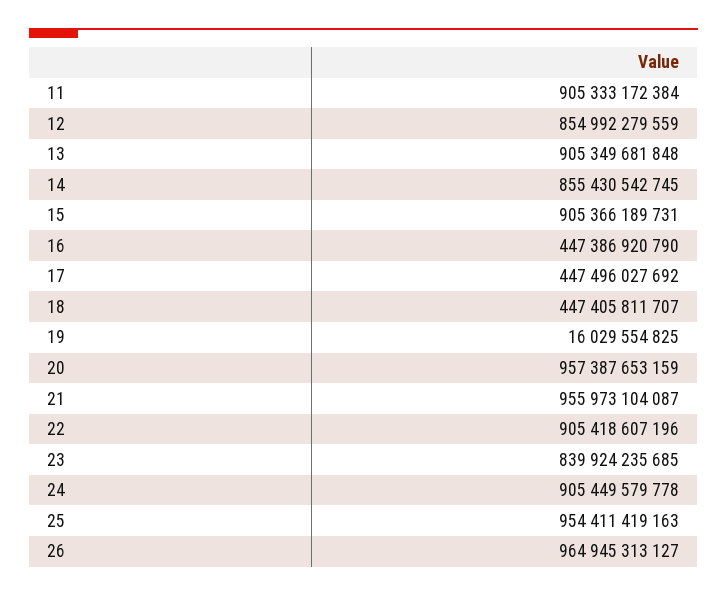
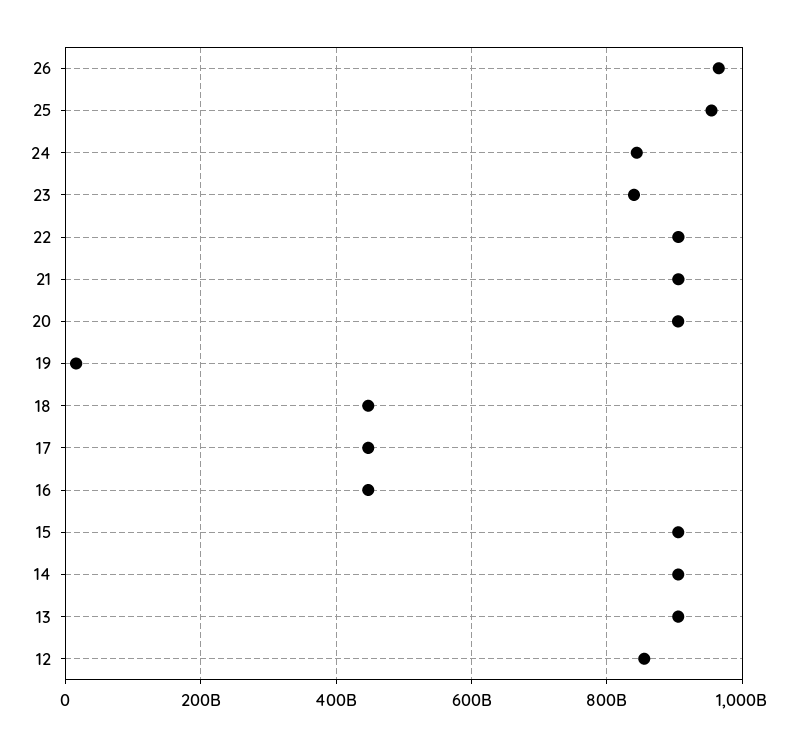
11: 905333172384 -> none
14: 855430542745 -> 900000000000
20: 957387653159 -> 900000000000
21: 955973104087 -> 900000000000
24: 905449579778 -> 840000000000

